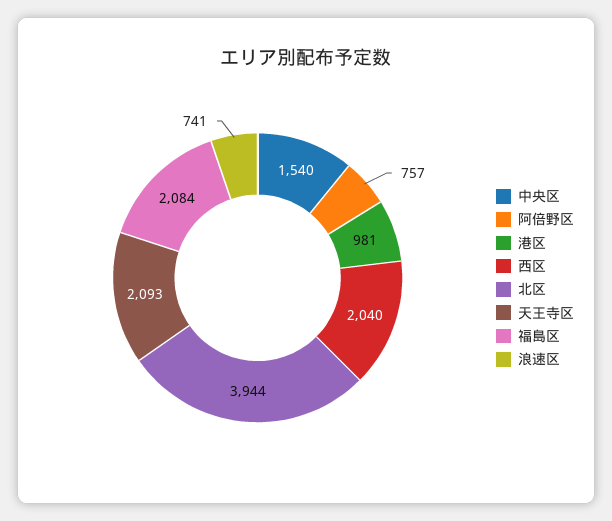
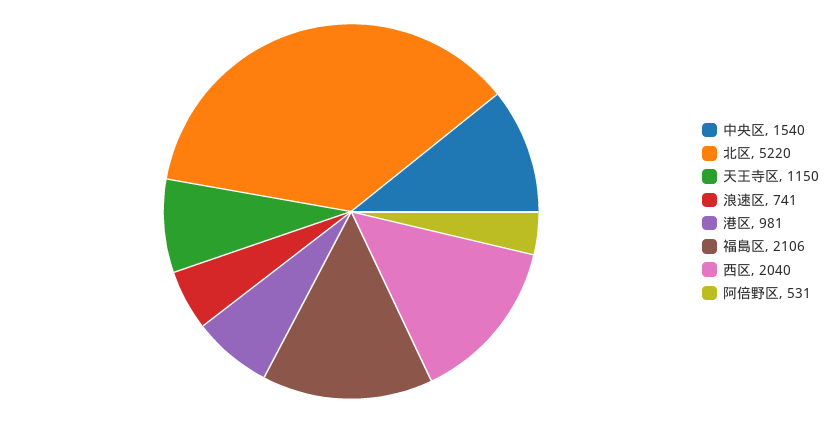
阿倍野区: 757 -> 531
北区: 3944 -> 5220
天王寺区: 2093 -> 1150
福島区: 2084 -> 2106

